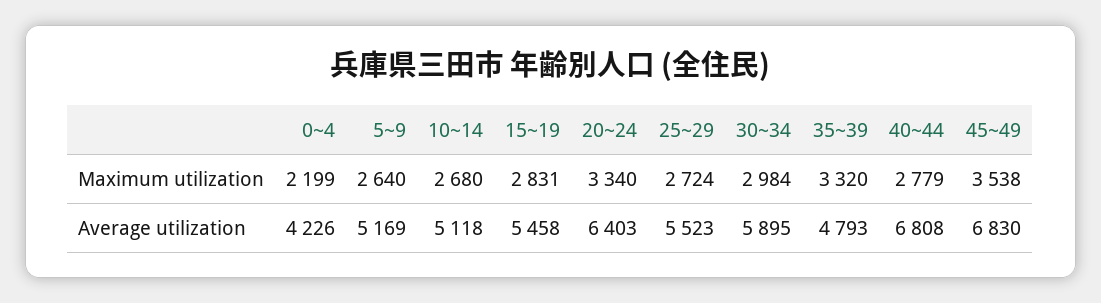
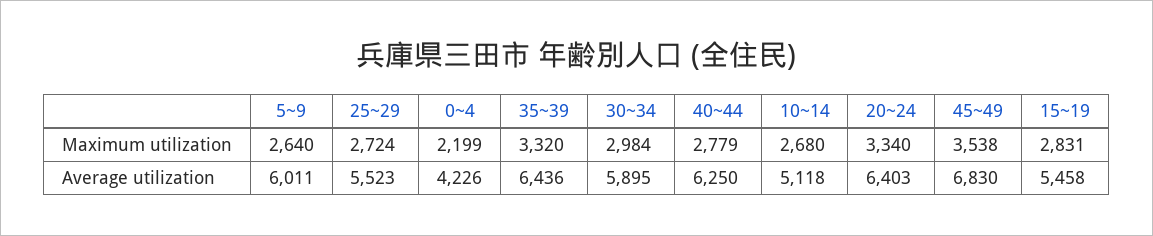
5~9, Average utilization: 5169 -> 6011
35~39, Average utilization: 4793 -> 6436
40~44, Average utilization: 6808 -> 6250

